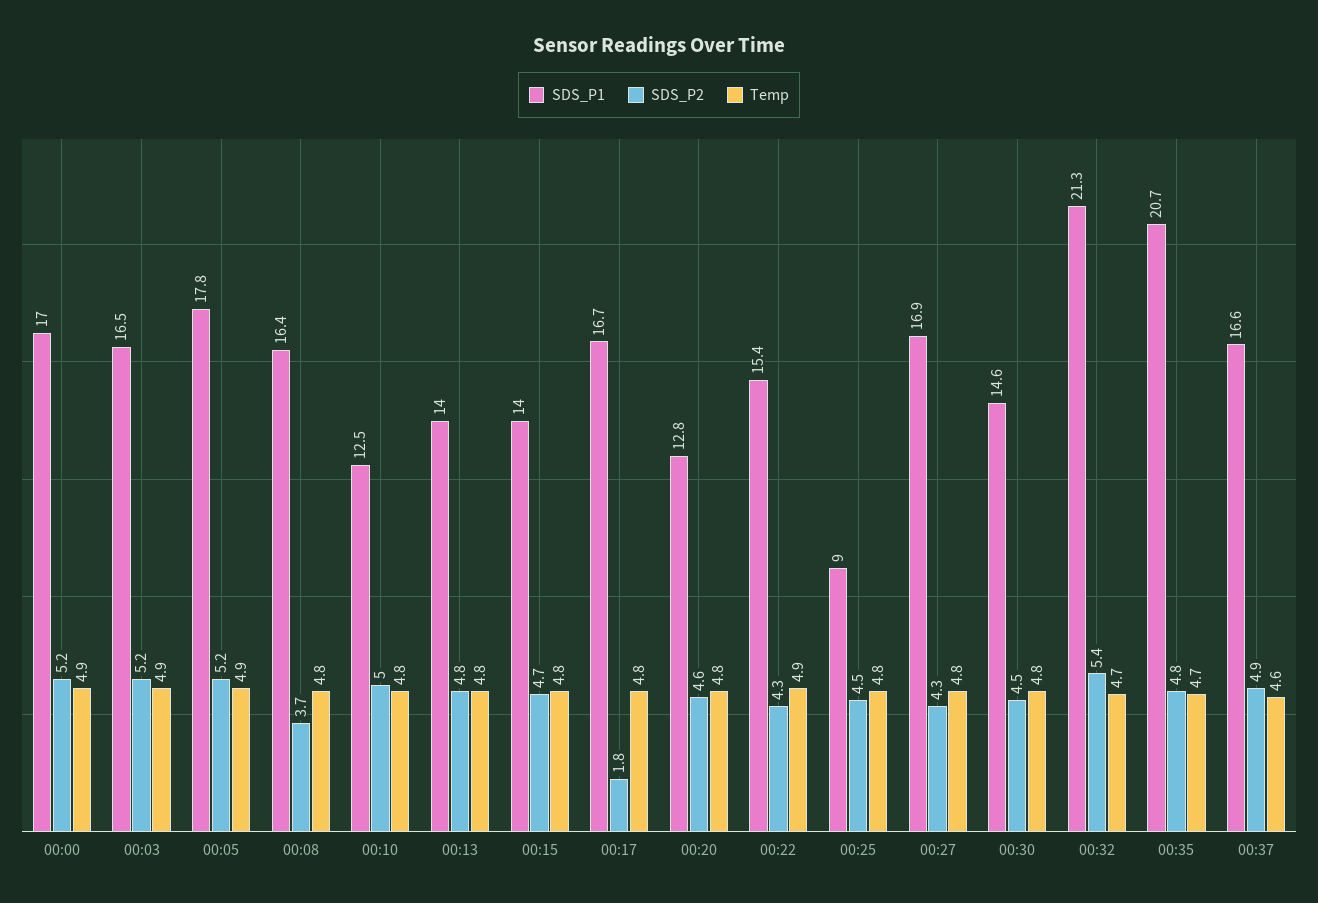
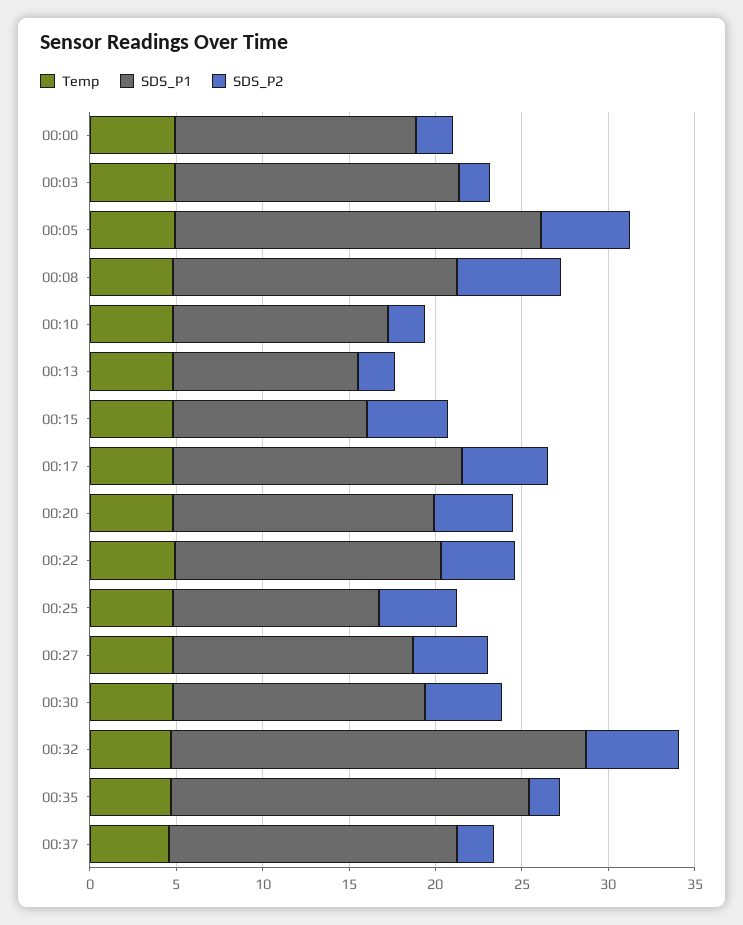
SDS_P1, 00:00: 17 -> 14
SDS_P2, 00:00: 5.2 -> 2
SDS_P2, 00:03: 5.2 -> 2
SDS_P1, 00:05: 17.8 -> 21
SDS_P2, 00:08: 3.7 -> 6
SDS_P2, 00:10: 5 -> 2
SDS_P1, 00:13: 14 -> 11
SDS_P2, 00:13: 4.8 -> 2
SDS_P1, 00:15: 14 -> 11
SDS_P2, 00:17: 1.8 -> 5
SDS_P1, 00:20: 12.8 -> 15
SDS_P1, 00:25: 9 -> 12
SDS_P1, 00:27: 16.9 -> 14
SDS_P1, 00:32: 21.3 -> 24
SDS_P2, 00:35: 4.8 -> 2
SDS_P2, 00:37: 4.9 -> 2

